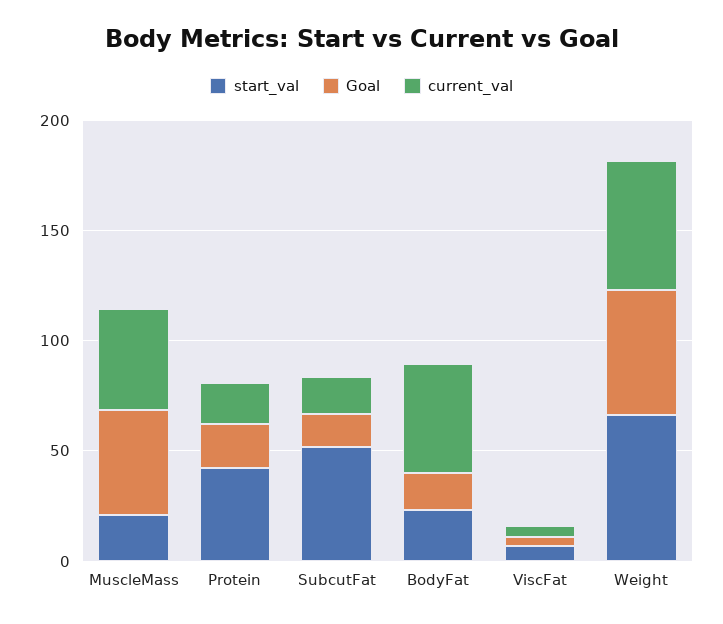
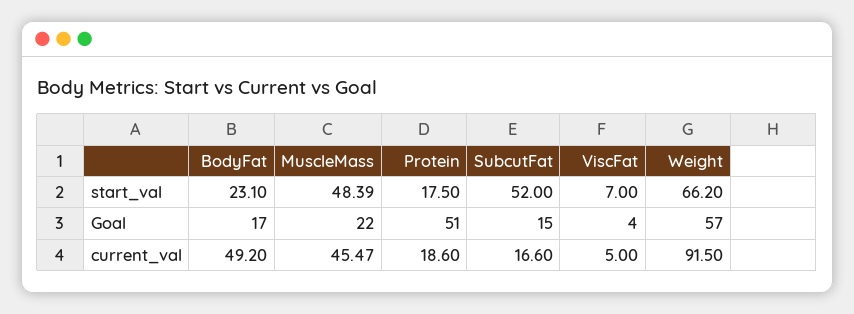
start_val, MuscleMass: 20 -> 48.39
Goal, MuscleMass: 50 -> 22
start_val, Protein: 40 -> 17.5
Goal, Protein: 20 -> 51
current_val, Weight: 60 -> 91.5

